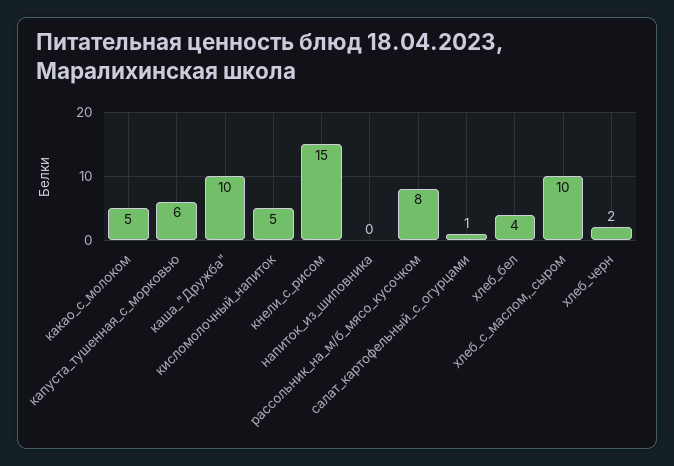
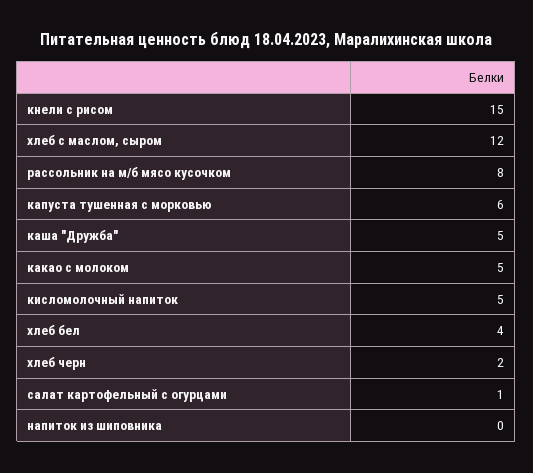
каша_"Дружба": 10 -> 5
хлеб_с_маслом,_сыром: 10 -> 12

